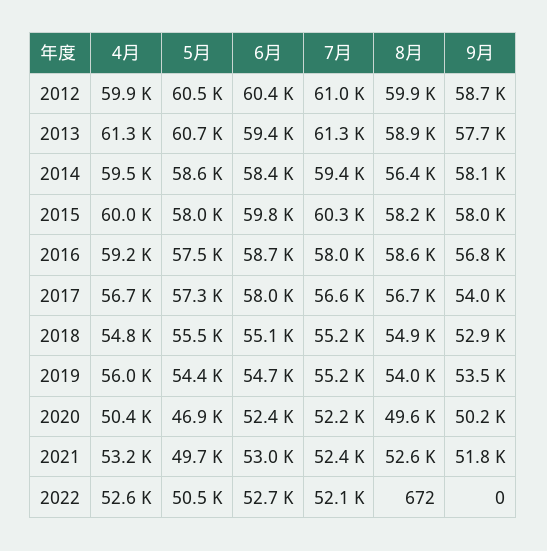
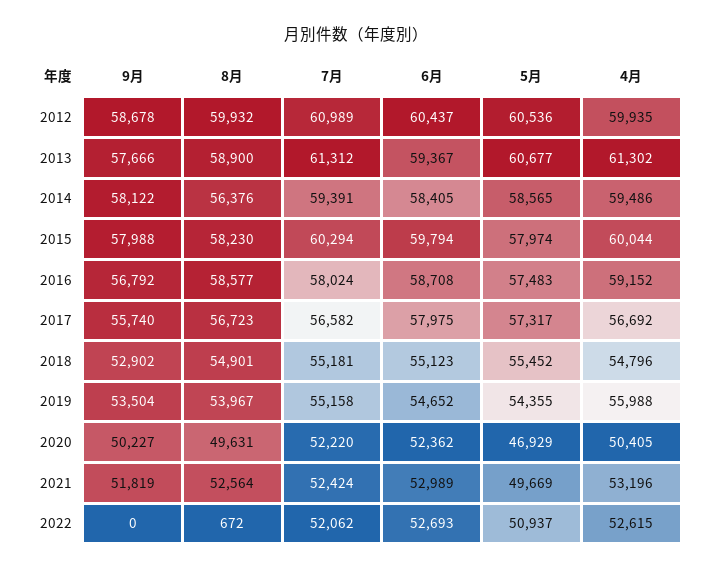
9月, 2017: 54000 -> 55740
5月, 2022: 50500 -> 50937

